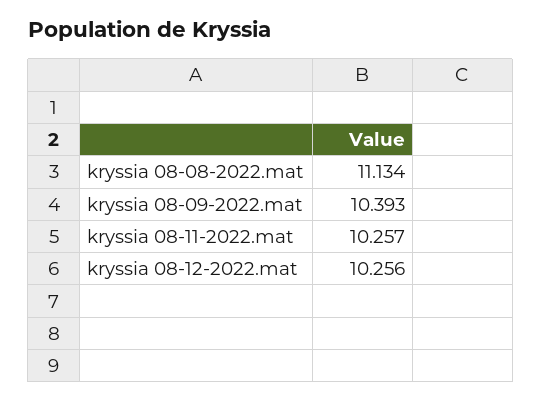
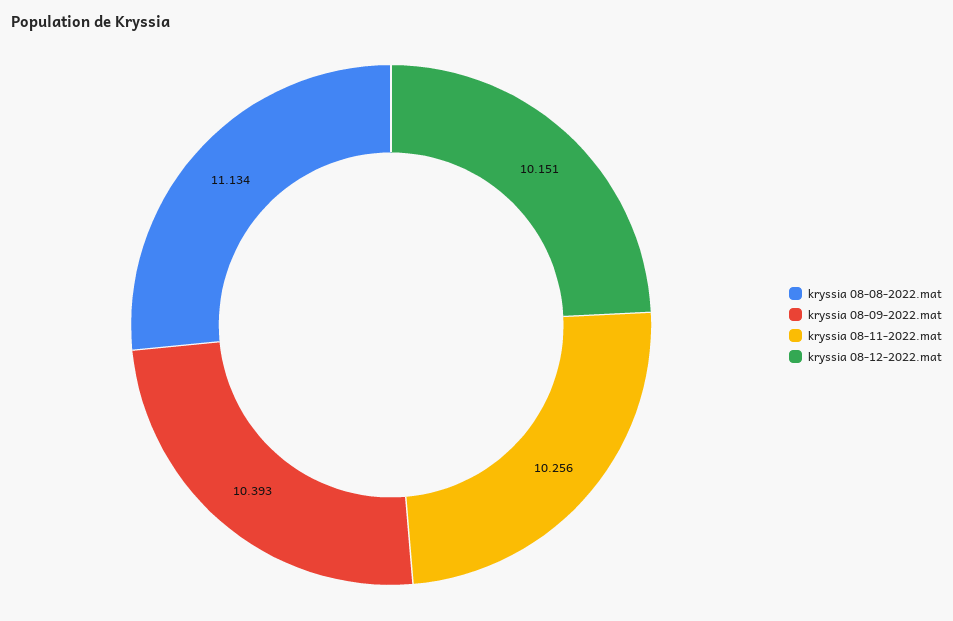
kryssia 08-11-2022.mat: 10.257 -> 10.256
kryssia 08-12-2022.mat: 10.256 -> 10.151

